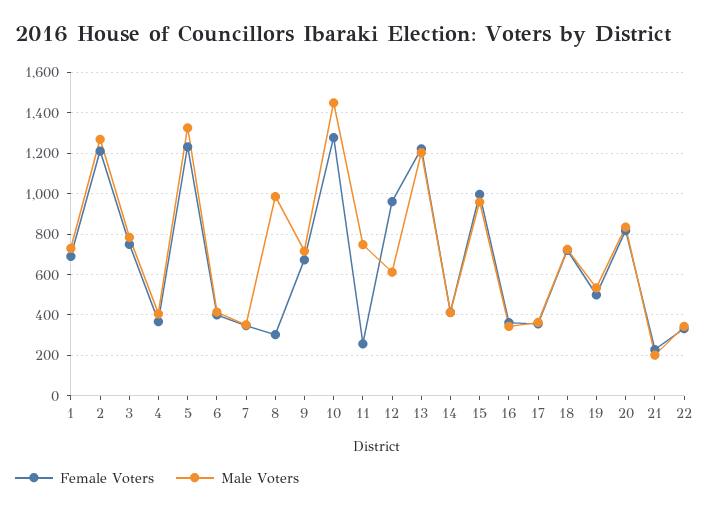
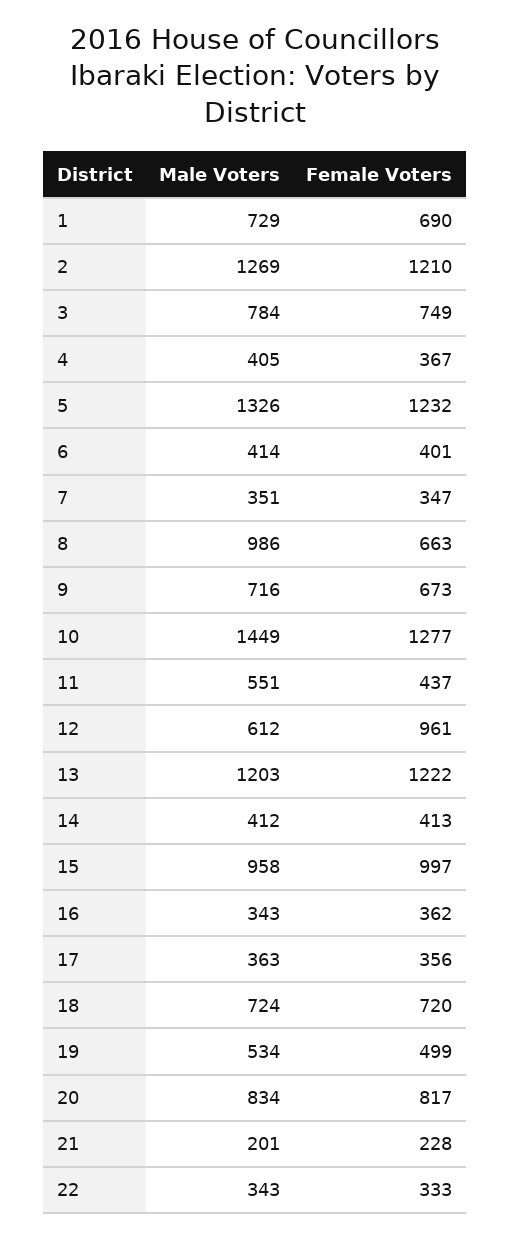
Female Voters, 8: 300 -> 663
Female Voters, 11: 250 -> 437
Male Voters, 11: 750 -> 551

